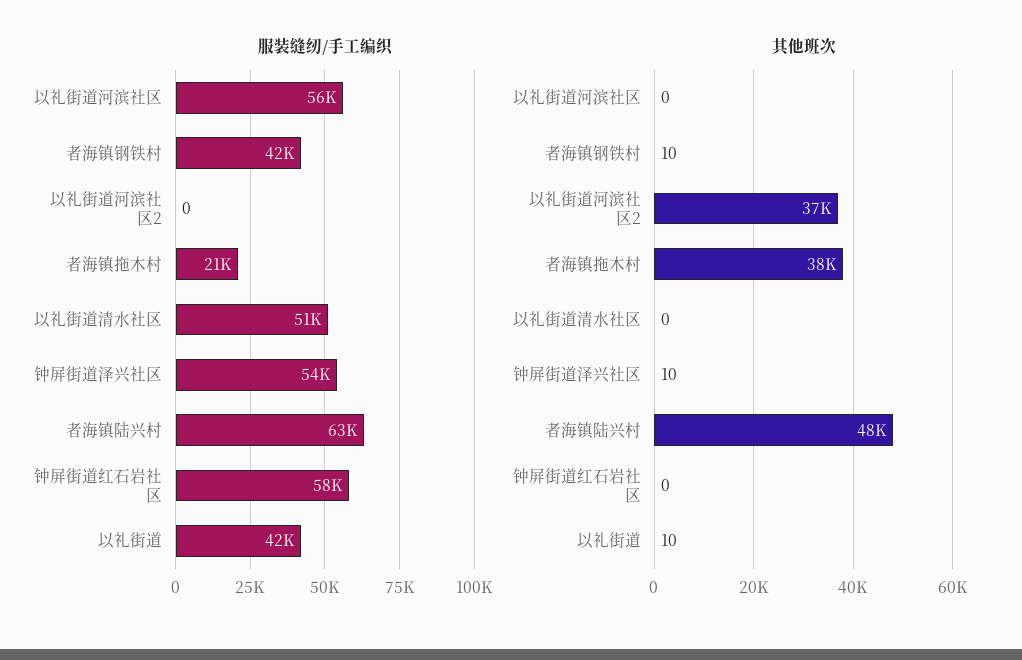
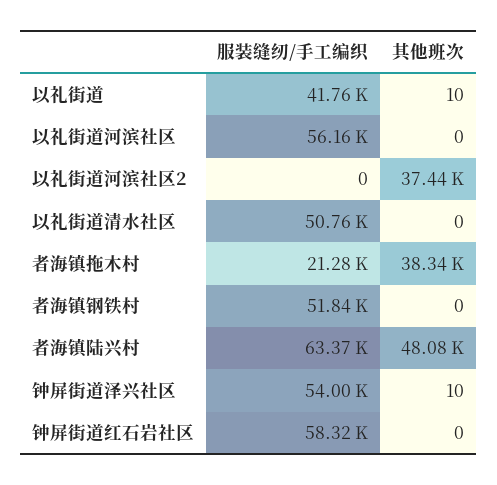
服装缝纫/手工编织, 者海镇钢铁村: 42000 -> 51840
其他班次, 者海镇钢铁村: 10 -> 0

